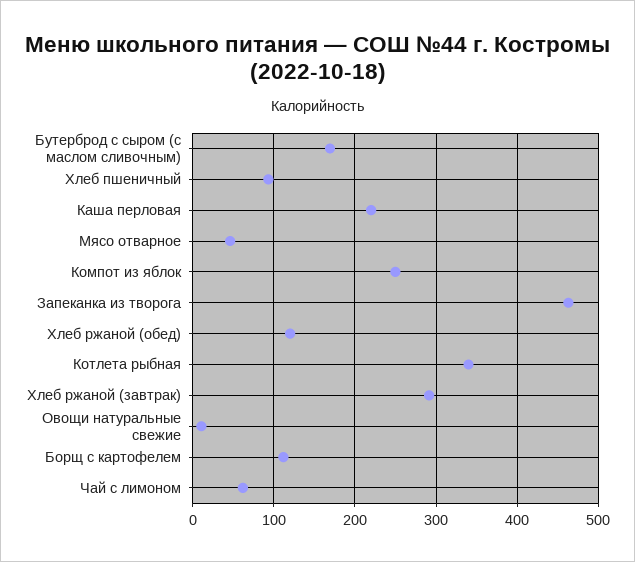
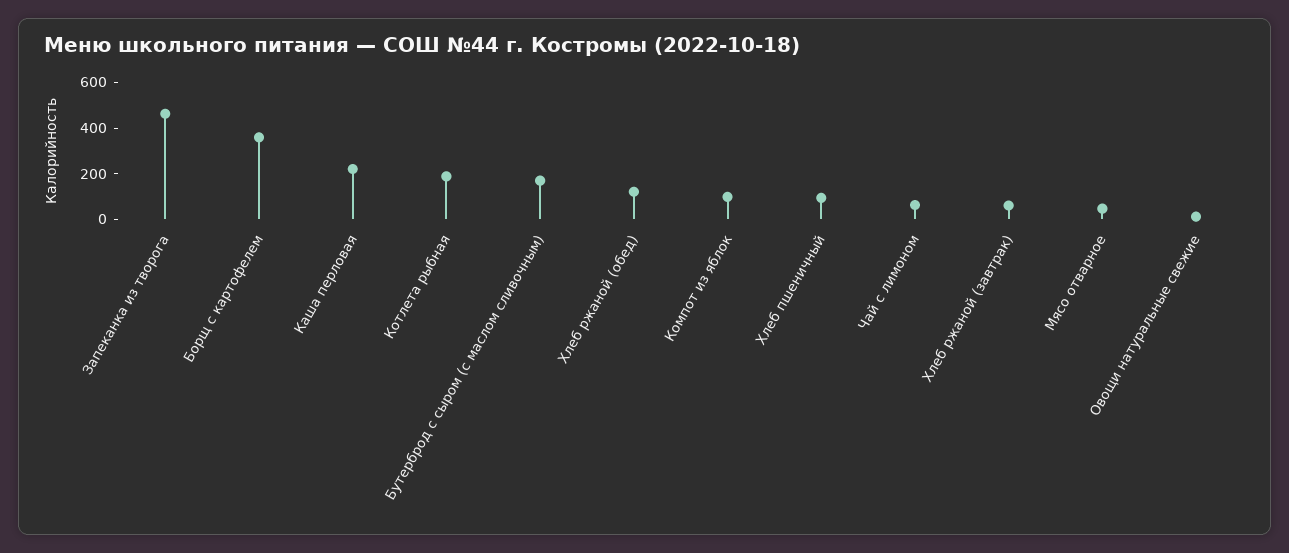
Компот из яблок: 250 -> 100
Котлета рыбная: 340 -> 200
Хлеб ржаной (завтрак): 290 -> 50
Борщ с картофелем: 110 -> 350

